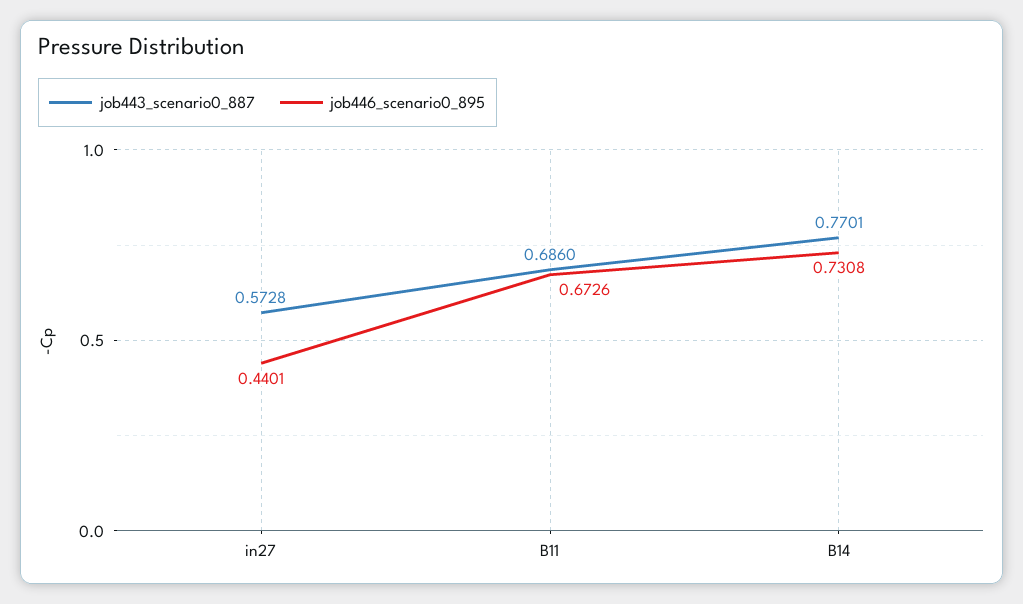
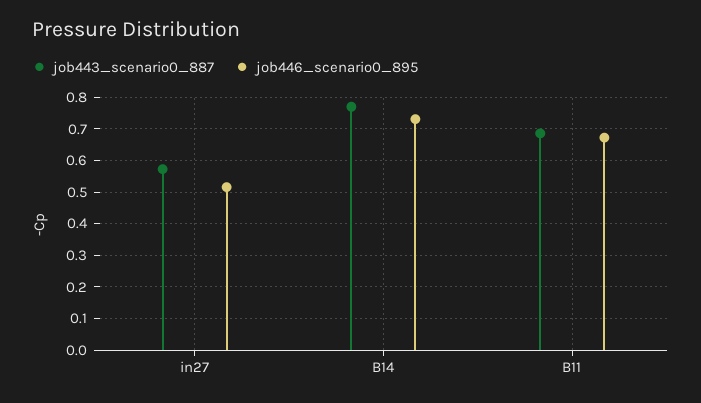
job446_scenario0_895, in27: 0.4401 -> 0.52

